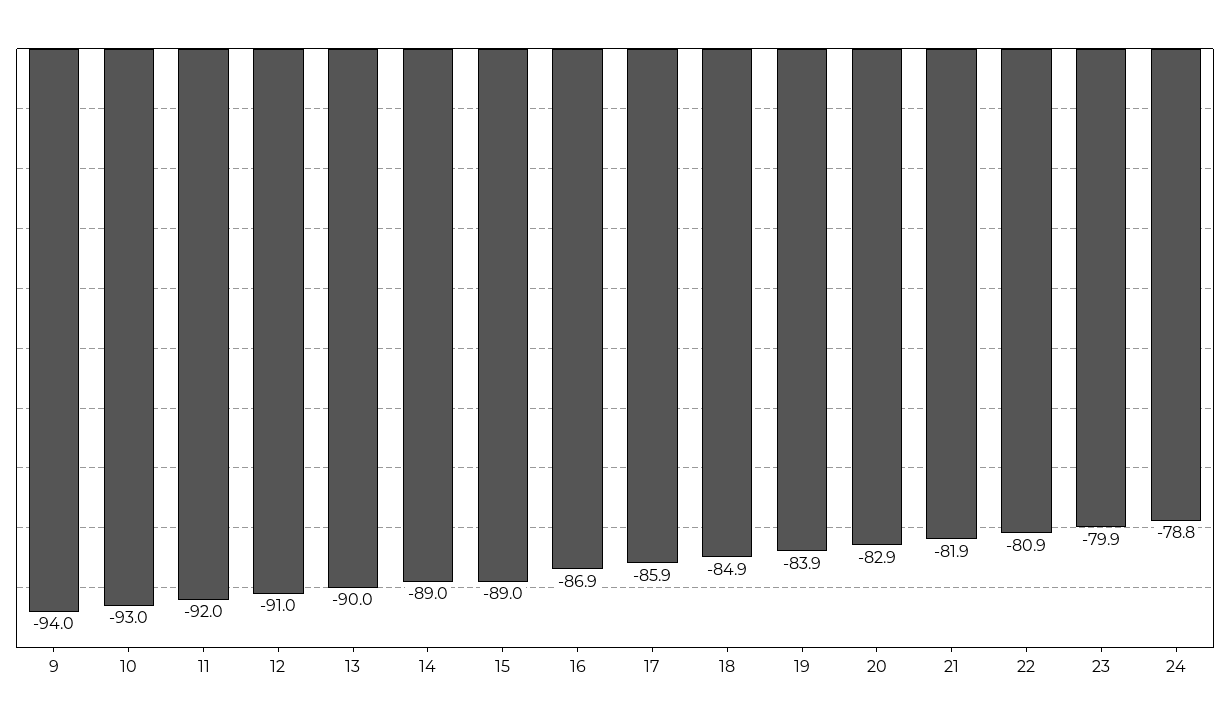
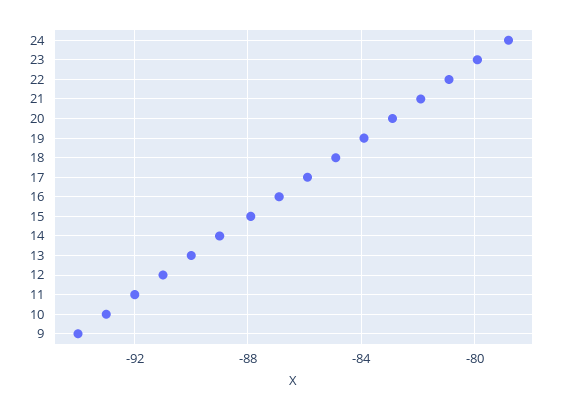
15: -89 -> -88

